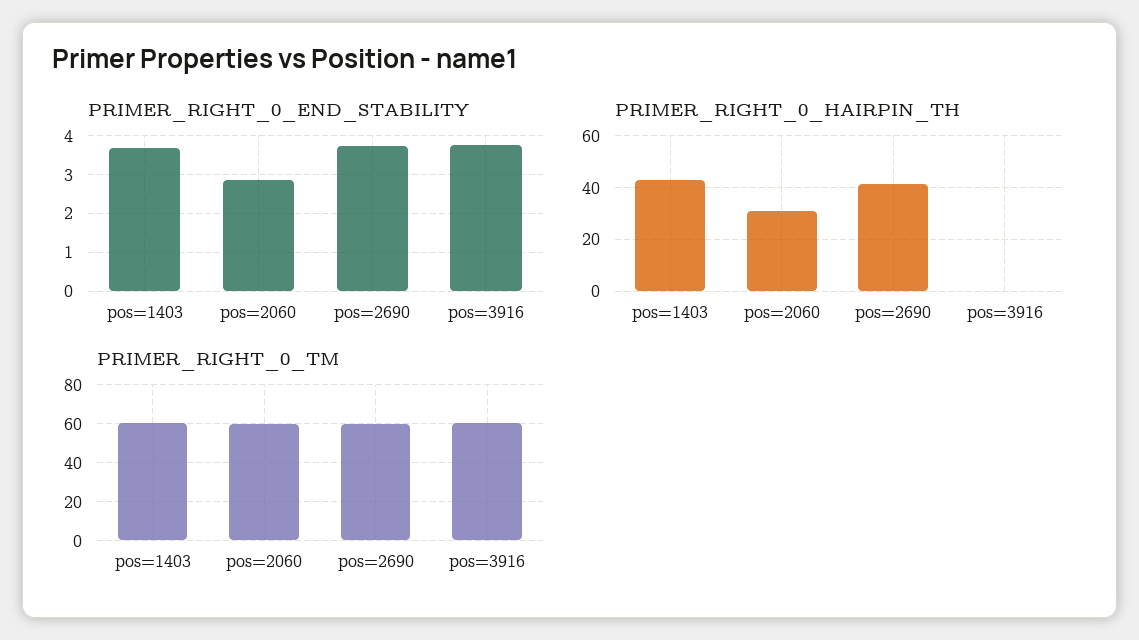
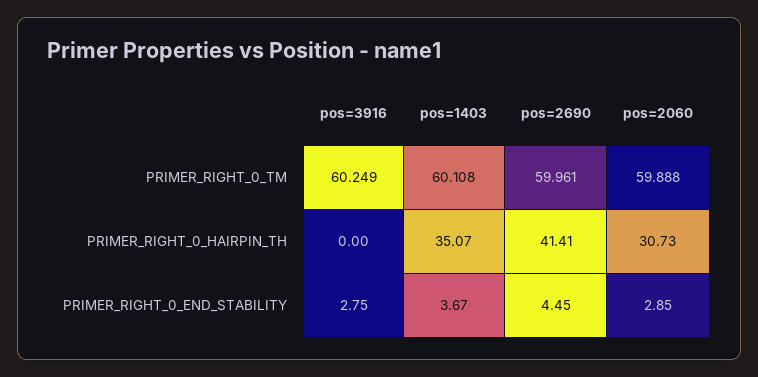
PRIMER_RIGHT_0_END_STABILITY, pos=2690: 3.8 -> 4.45
PRIMER_RIGHT_0_END_STABILITY, pos=3916: 3.8 -> 2.75
PRIMER_RIGHT_0_HAIRPIN_TH, pos=1403: 42.5 -> 35.07

